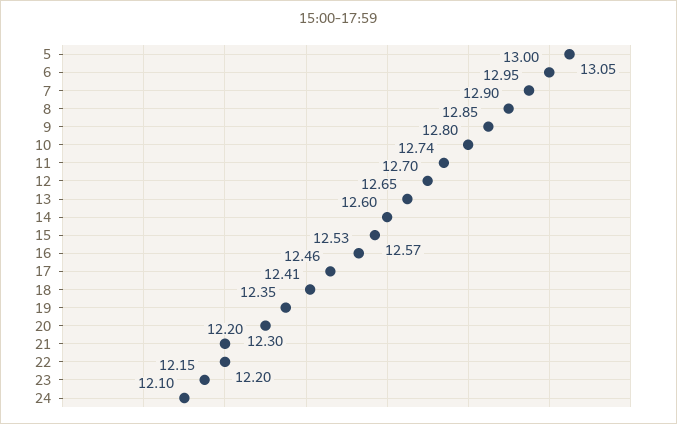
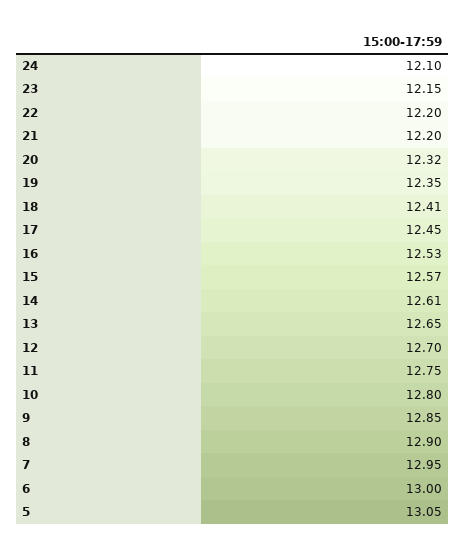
11: 12.74 -> 12.75
14: 12.6 -> 12.61
17: 12.46 -> 12.45
20: 12.3 -> 12.32

